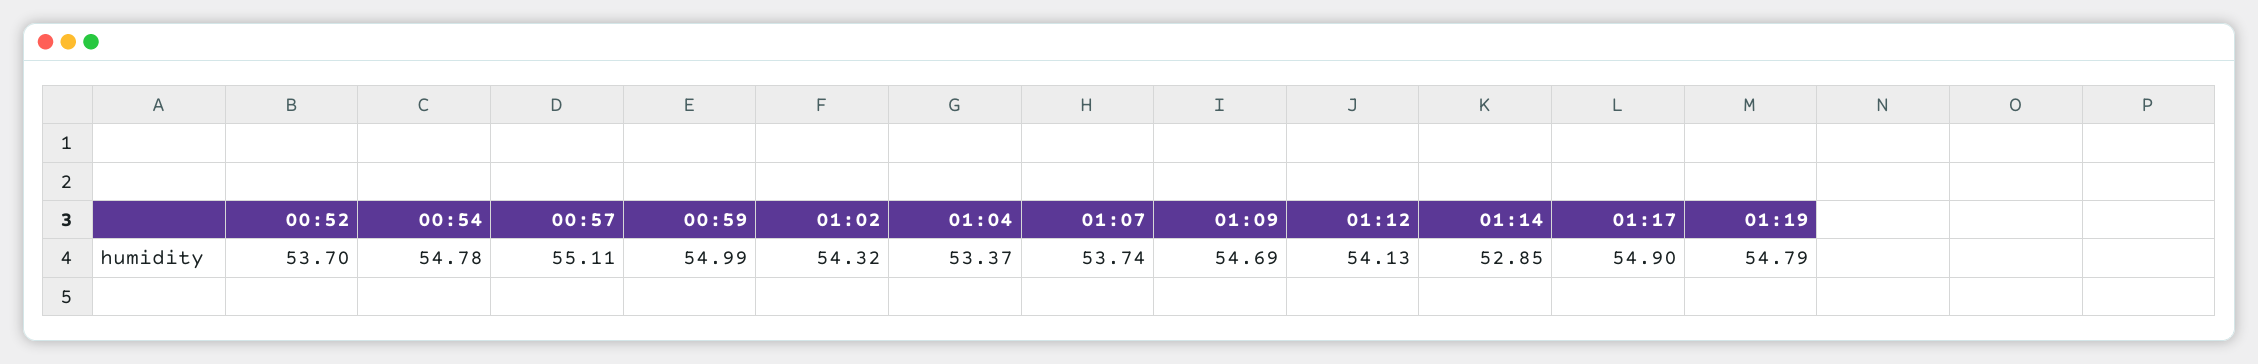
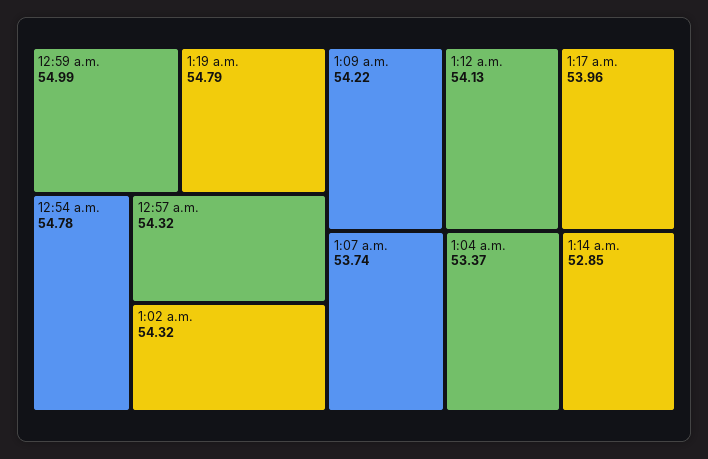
00:52: 53.7 -> none
00:57: 55.11 -> 54.32
01:09: 54.69 -> 54.22
01:17: 54.9 -> 53.96

